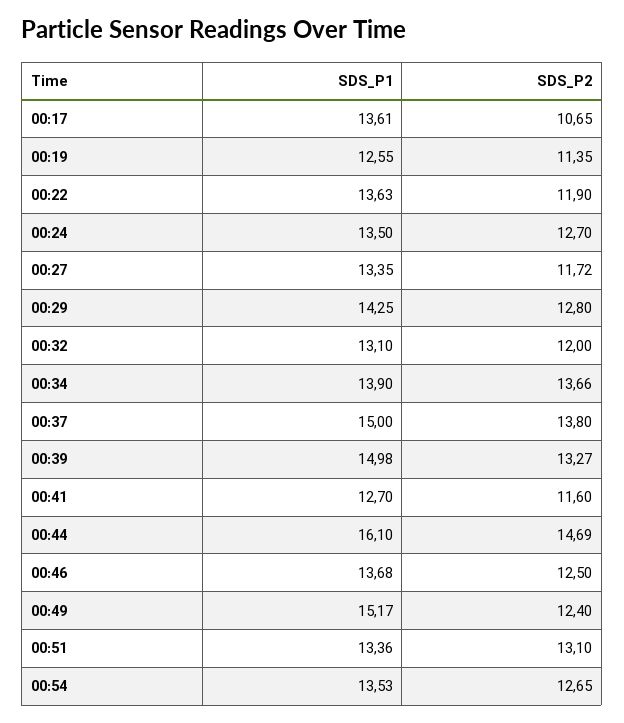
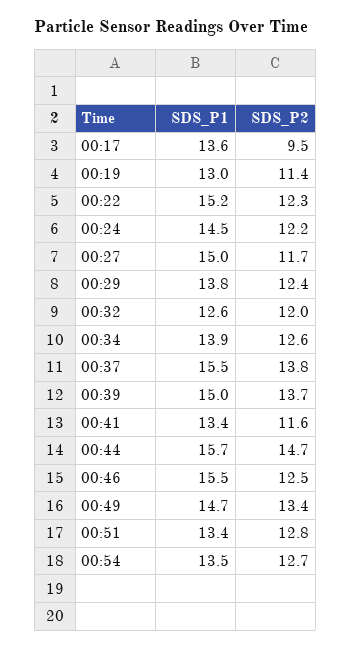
SDS_P2, 00:17: 10.65 -> 9.5
SDS_P1, 00:19: 12.55 -> 13
SDS_P1, 00:22: 13.63 -> 15.2
SDS_P2, 00:22: 11.9 -> 12.3
SDS_P1, 00:24: 13.5 -> 14.5
SDS_P2, 00:24: 12.7 -> 12.2
SDS_P1, 00:27: 13.35 -> 15
SDS_P1, 00:29: 14.25 -> 13.8
SDS_P2, 00:29: 12.8 -> 12.4
SDS_P1, 00:32: 13.1 -> 12.6
SDS_P2, 00:34: 13.66 -> 12.6
SDS_P1, 00:37: 15 -> 15.5
SDS_P2, 00:39: 13.27 -> 13.7
SDS_P1, 00:41: 12.7 -> 13.4
SDS_P1, 00:44: 16.1 -> 15.7
SDS_P1, 00:46: 13.68 -> 15.5
SDS_P1, 00:49: 15.17 -> 14.7
SDS_P2, 00:49: 12.4 -> 13.4
SDS_P2, 00:51: 13.1 -> 12.8

